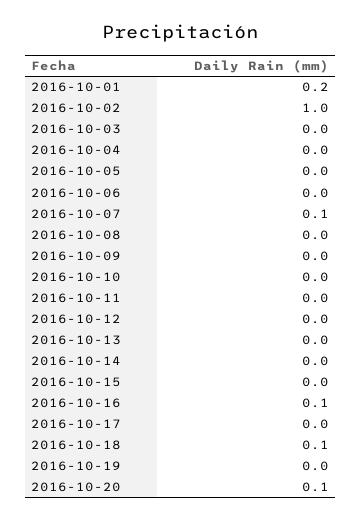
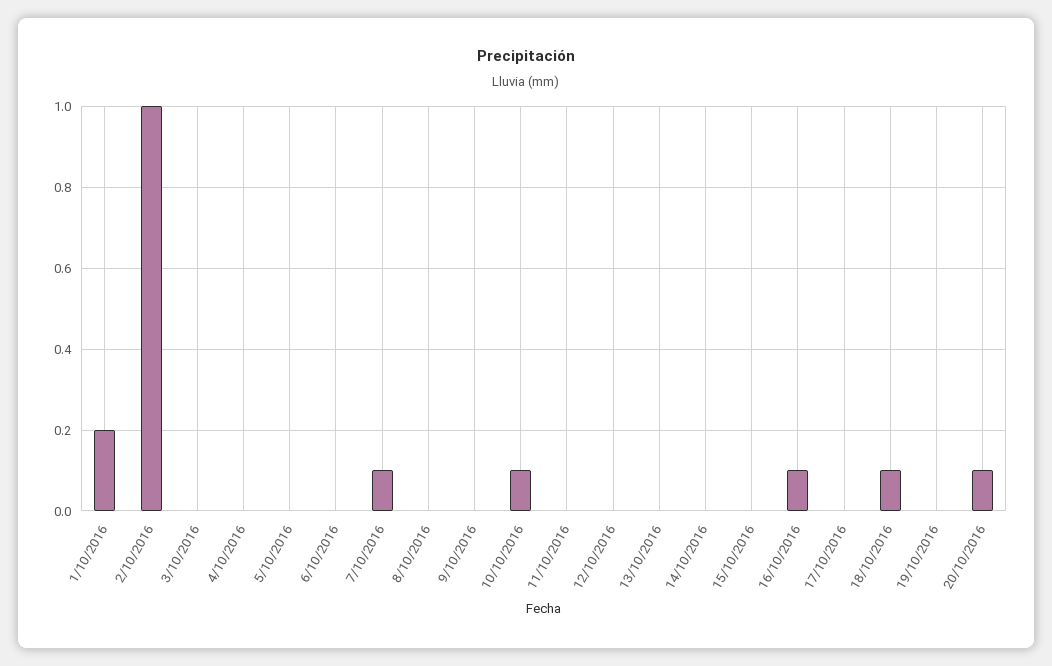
2016-10-10: 0 -> 0.1

